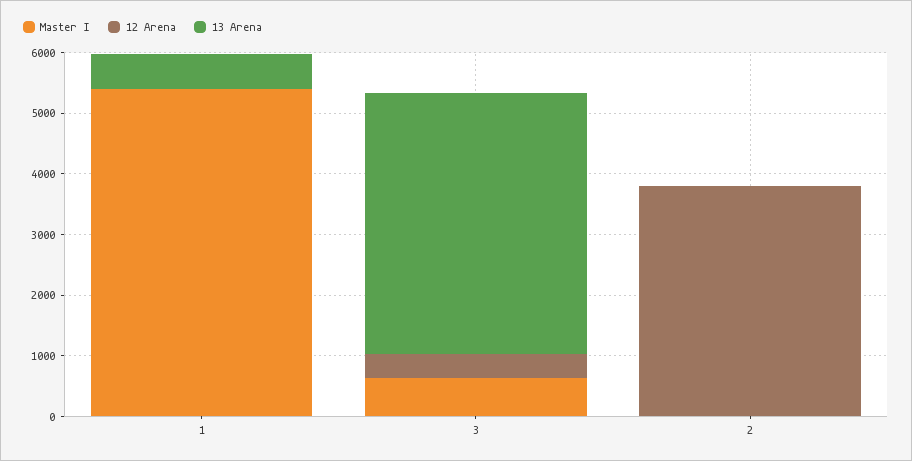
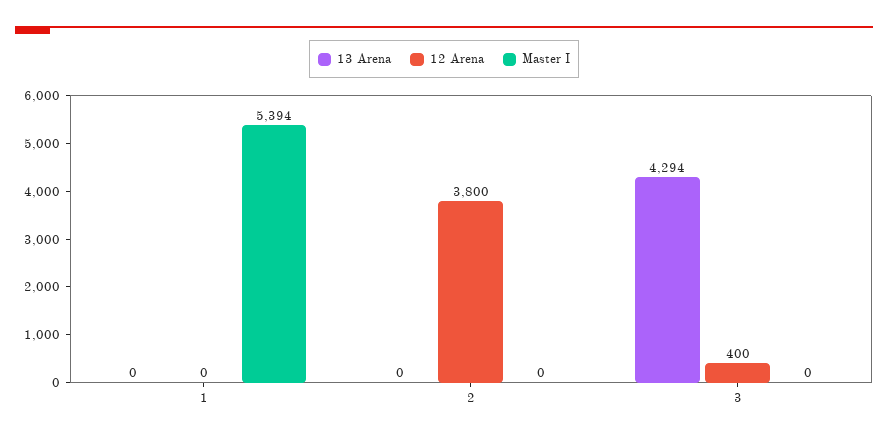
13 Arena, 1: 600 -> 0
Master I, 3: 600 -> 0

